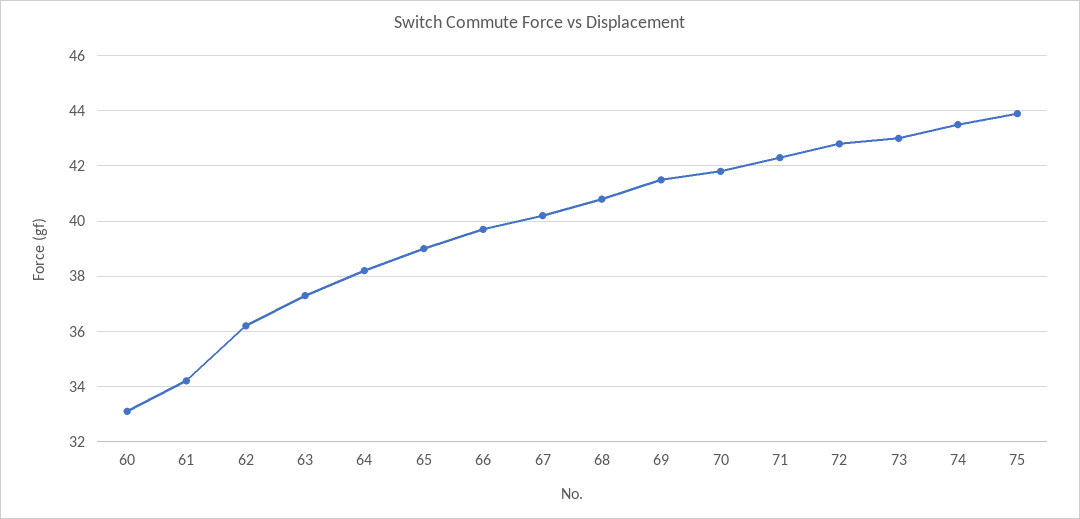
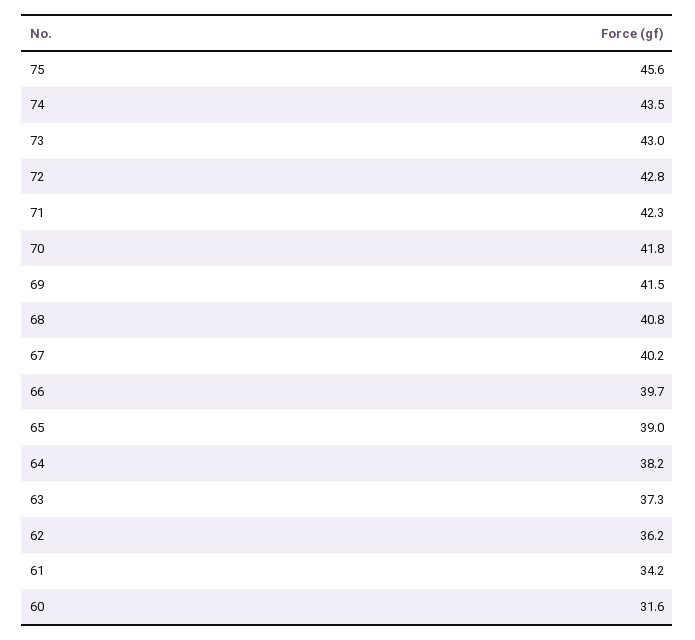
60: 33 -> 31.6
75: 44 -> 45.6

